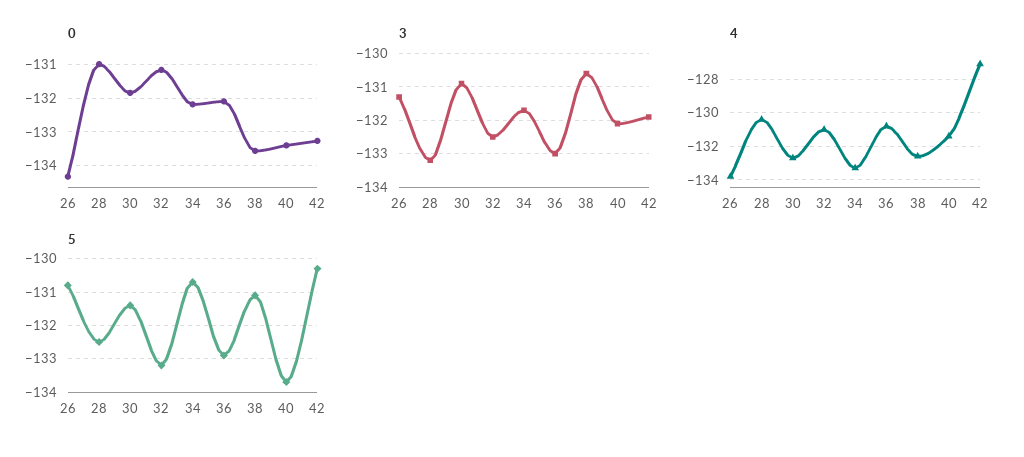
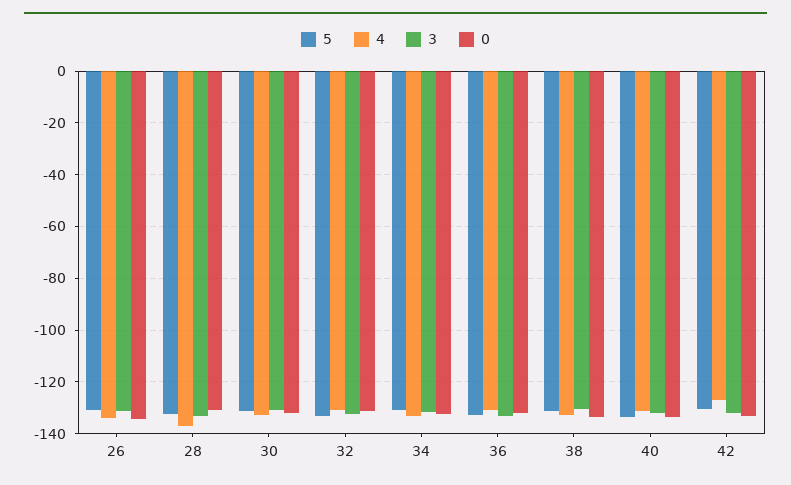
4, 28: -130.5 -> -137.5

